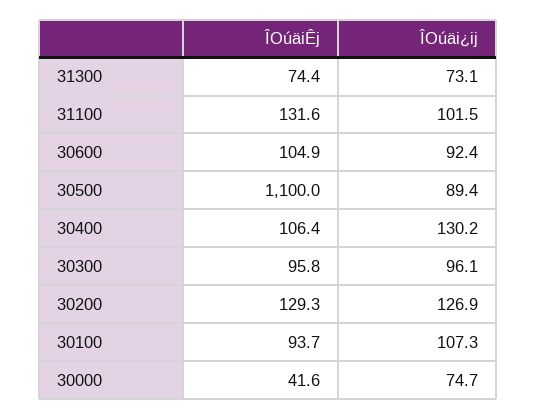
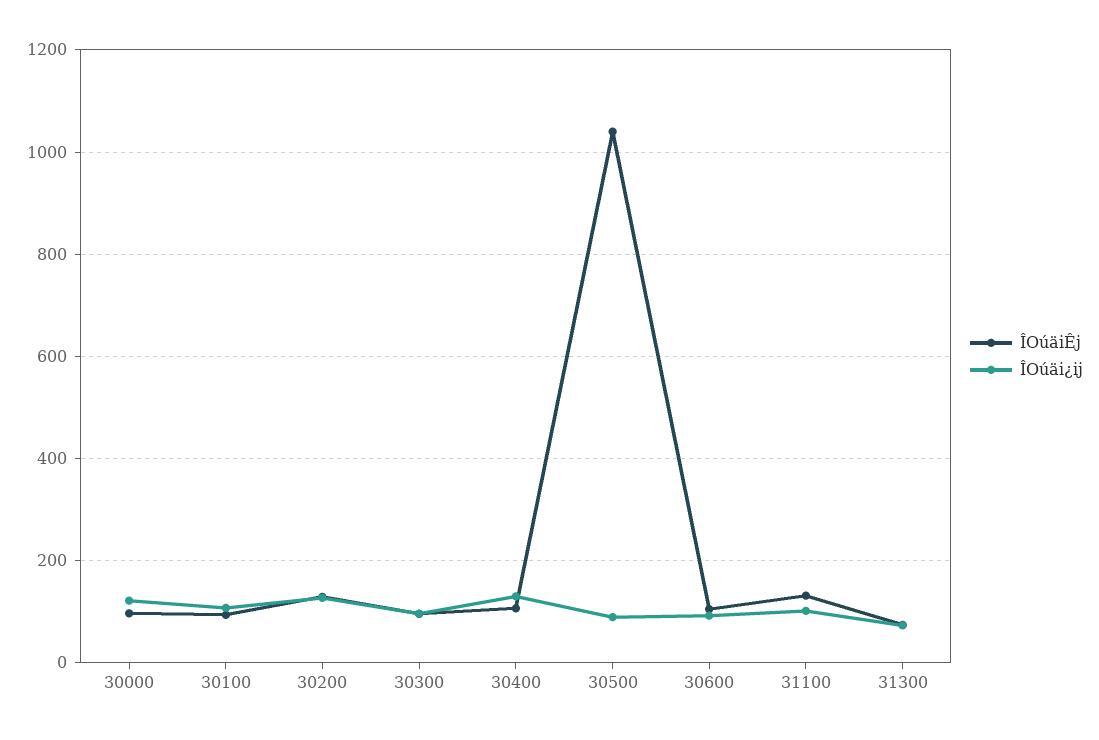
ÎOúäiÊj, 30500: 1100 -> 1040
ÎOúäiÊj, 30000: 41.6 -> 100
ÎOúäi¿ij, 30000: 74.7 -> 120

